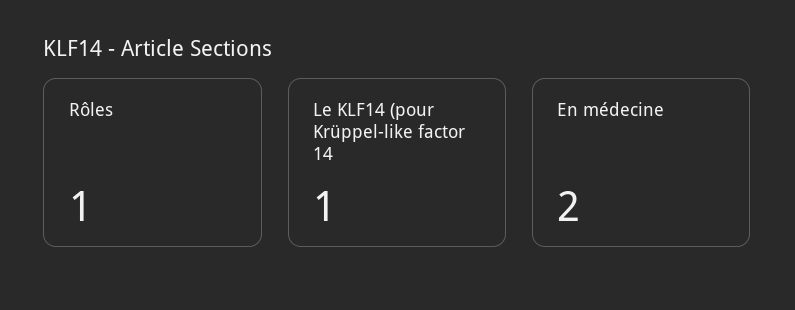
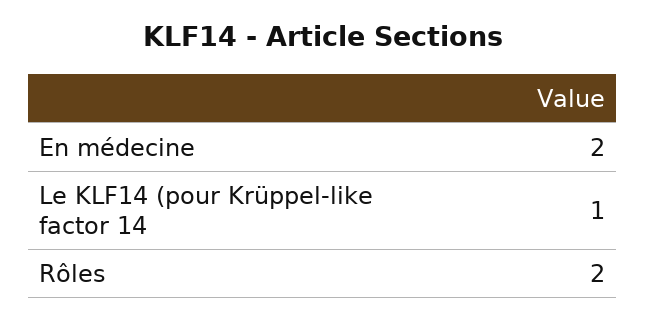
Rôles: 1 -> 2

